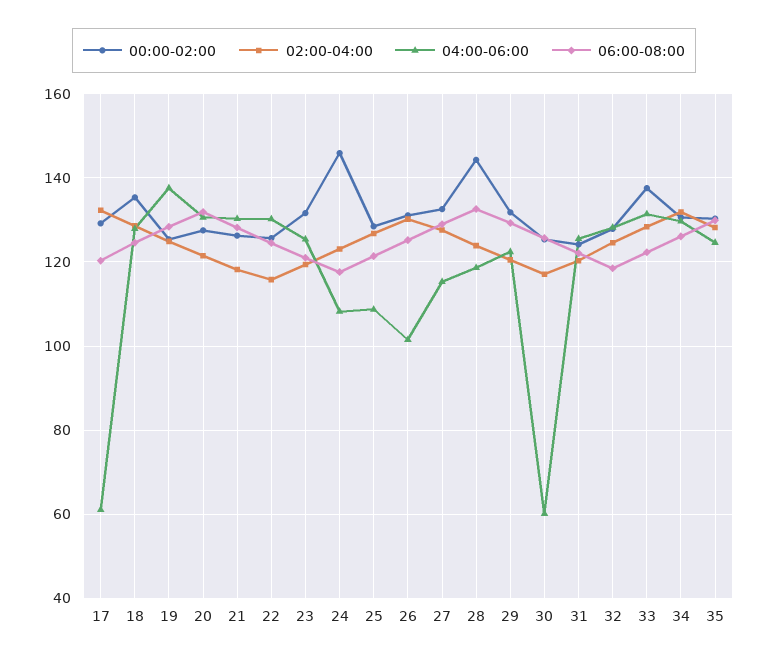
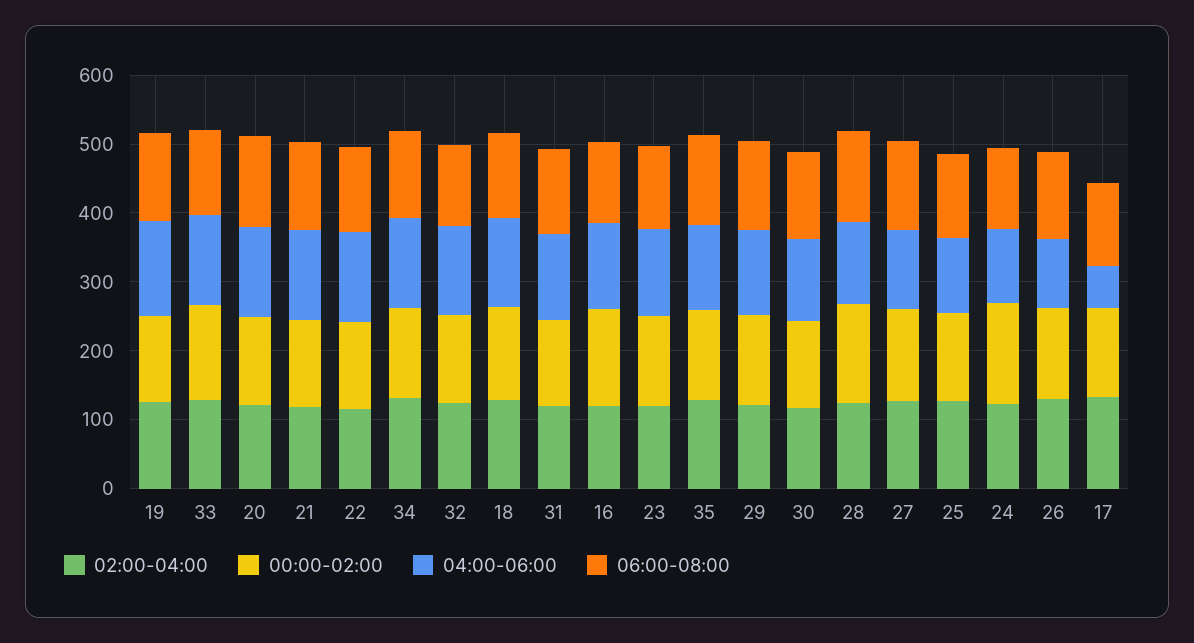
04:00-06:00, 30: 60 -> 120
02:00-04:00, 16: none -> 120
00:00-02:00, 16: none -> 140
04:00-06:00, 16: none -> 120
06:00-08:00, 16: none -> 120

